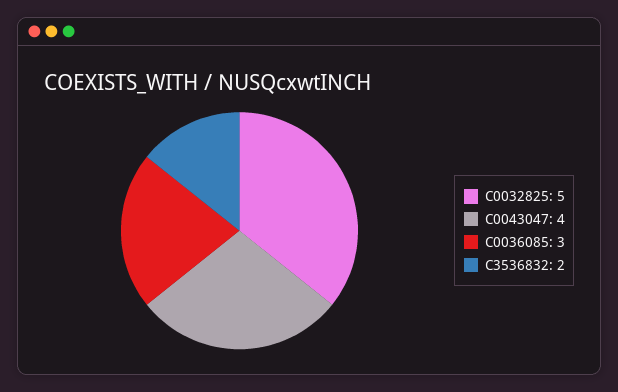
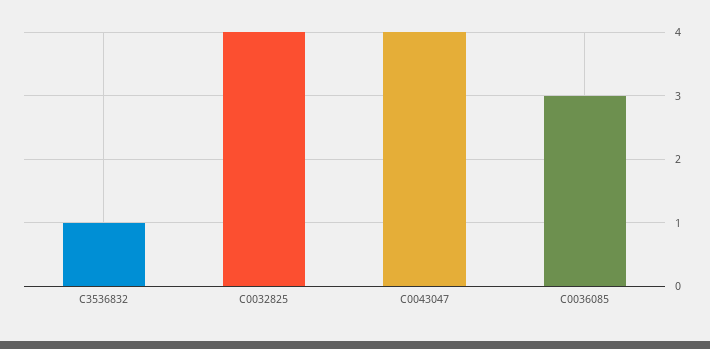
C0032825: 5 -> 4
C3536832: 2 -> 1

